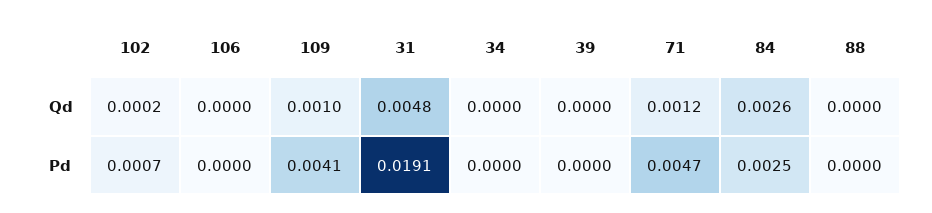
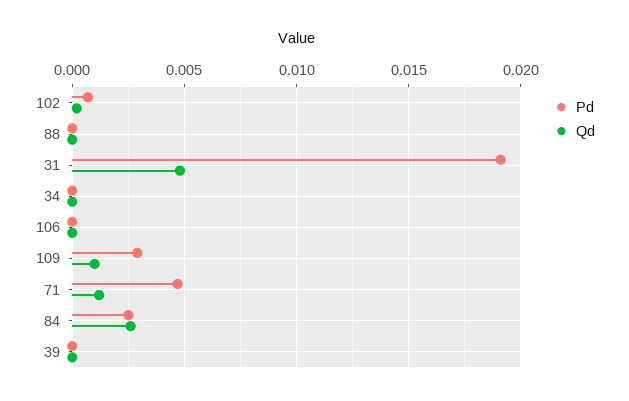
Pd, 109: 0.0041 -> 0.003

